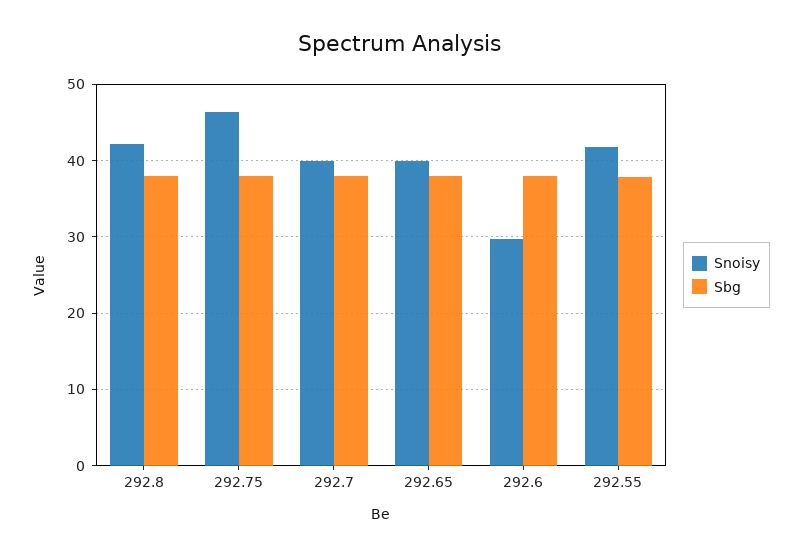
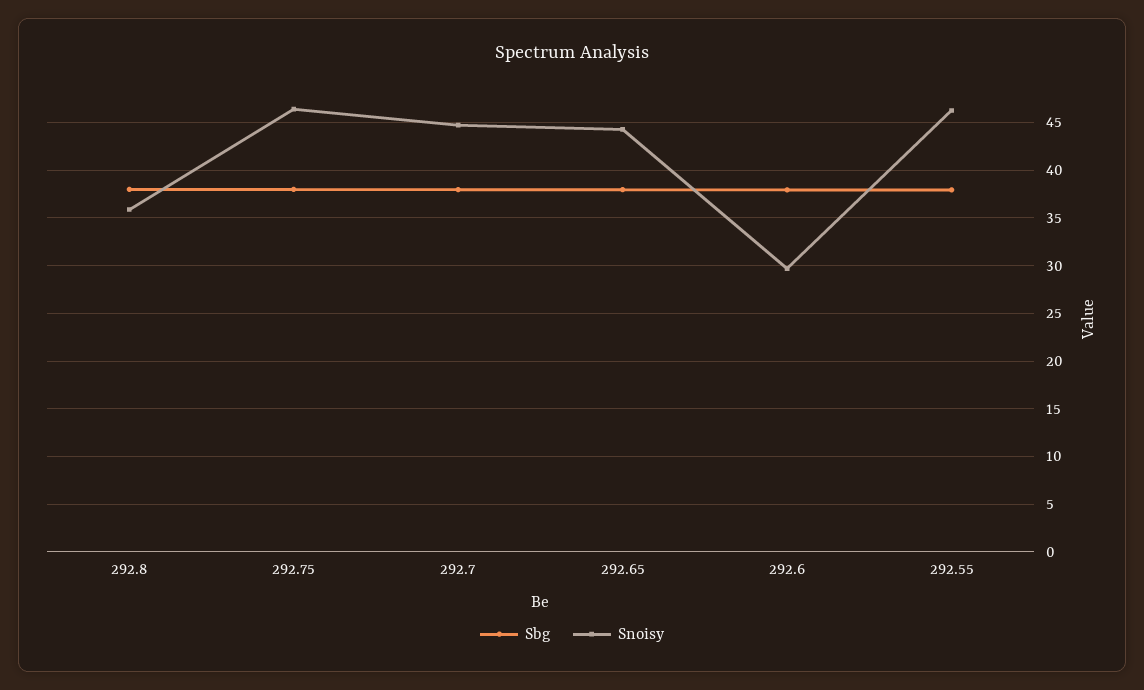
Snoisy, 292.8: 42 -> 36
Snoisy, 292.7: 40 -> 45
Snoisy, 292.65: 40 -> 44
Snoisy, 292.55: 42 -> 46

